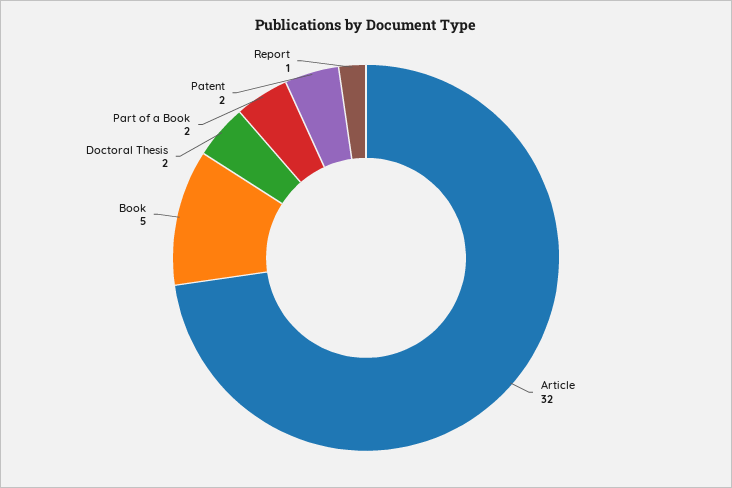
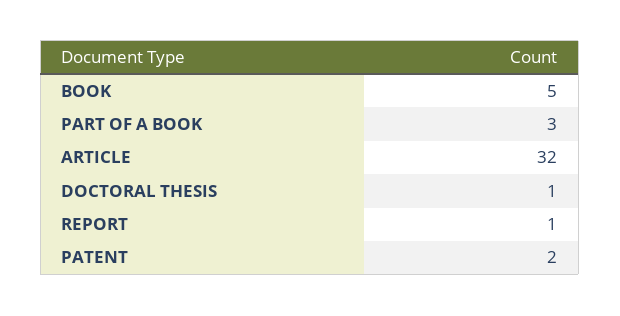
Doctoral Thesis: 2 -> 1
Part of a Book: 2 -> 3

